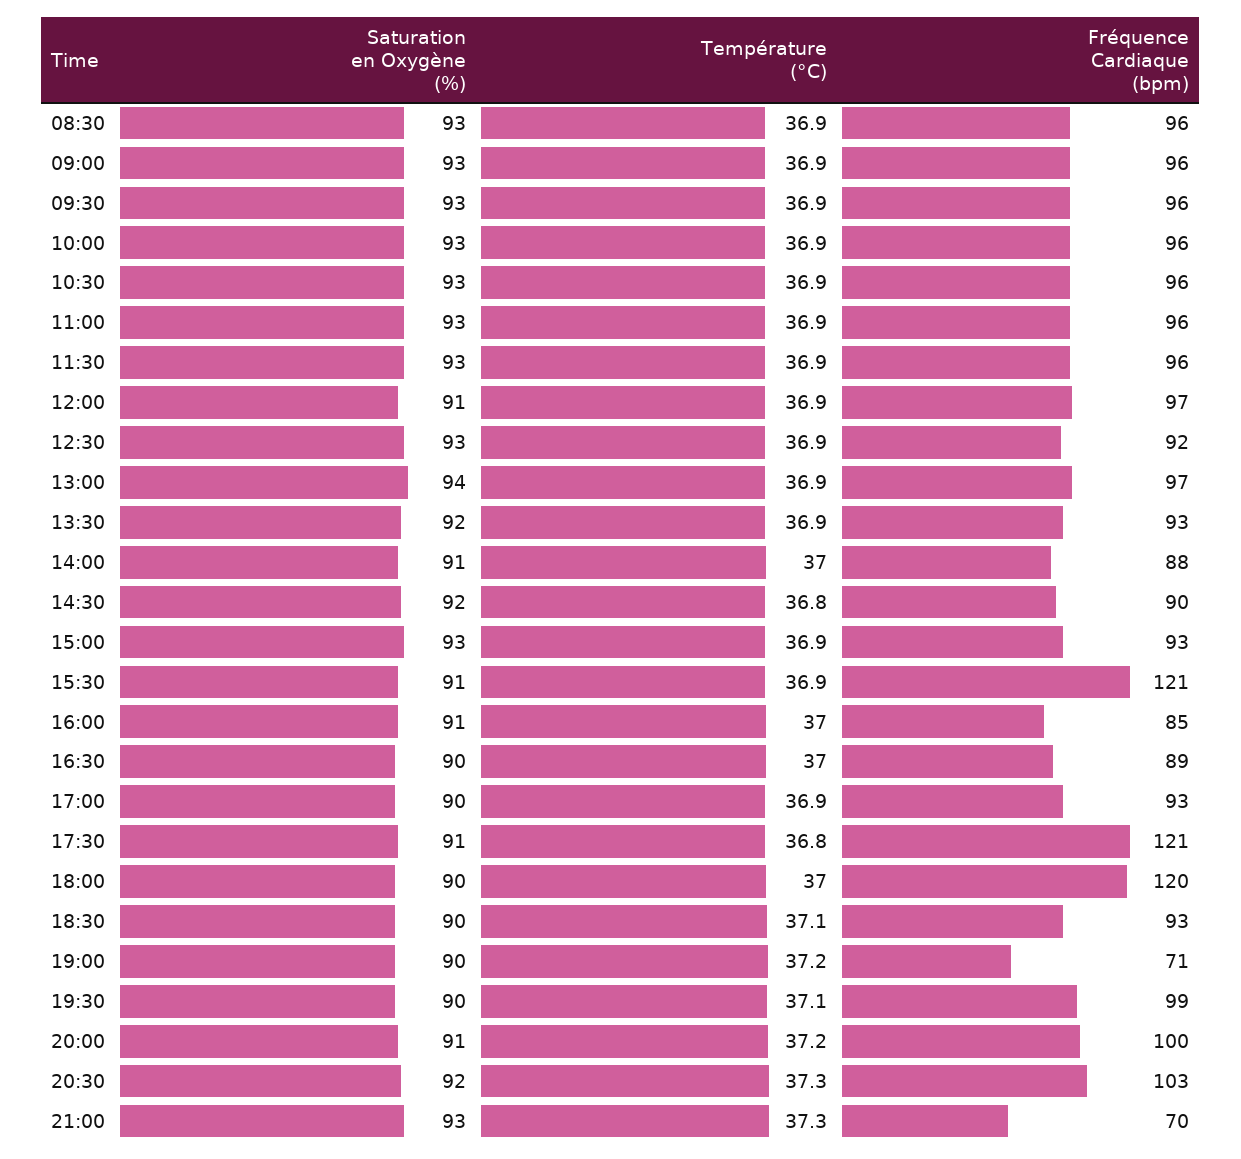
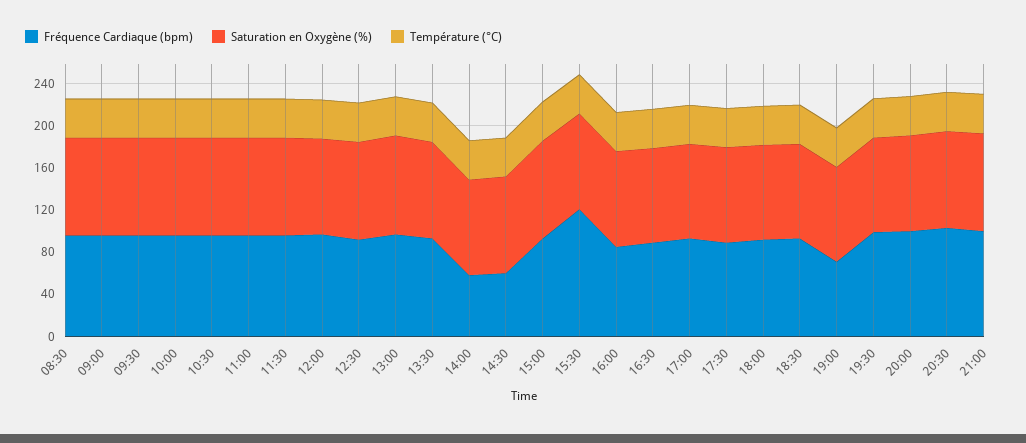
Fréquence Cardiaque (bpm), 14:00: 88 -> 60
Fréquence Cardiaque (bpm), 14:30: 90 -> 60
Fréquence Cardiaque (bpm), 17:30: 121 -> 90
Fréquence Cardiaque (bpm), 18:00: 120 -> 90
Fréquence Cardiaque (bpm), 21:00: 70 -> 100

